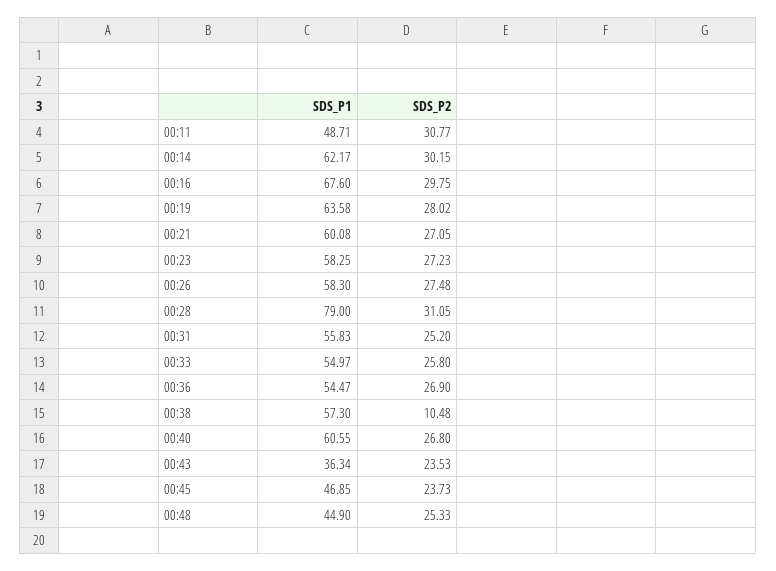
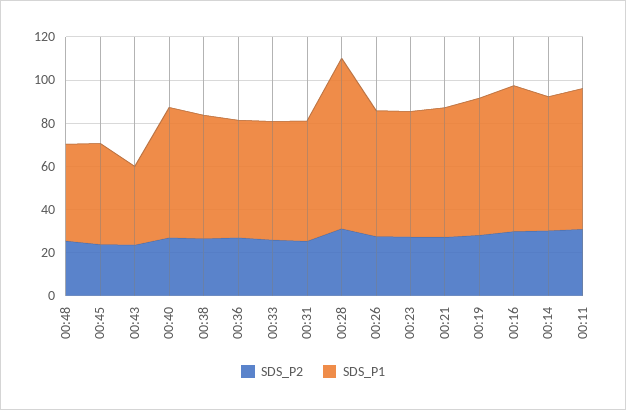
SDS_P1, 00:11: 48.71 -> 65
SDS_P2, 00:38: 10.48 -> 25

